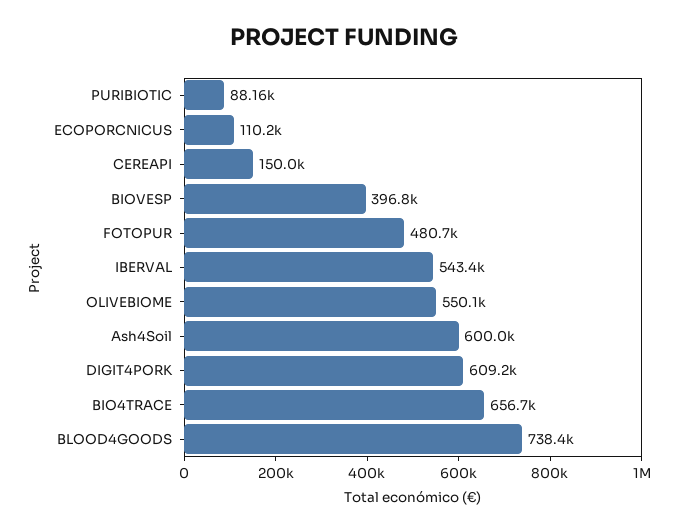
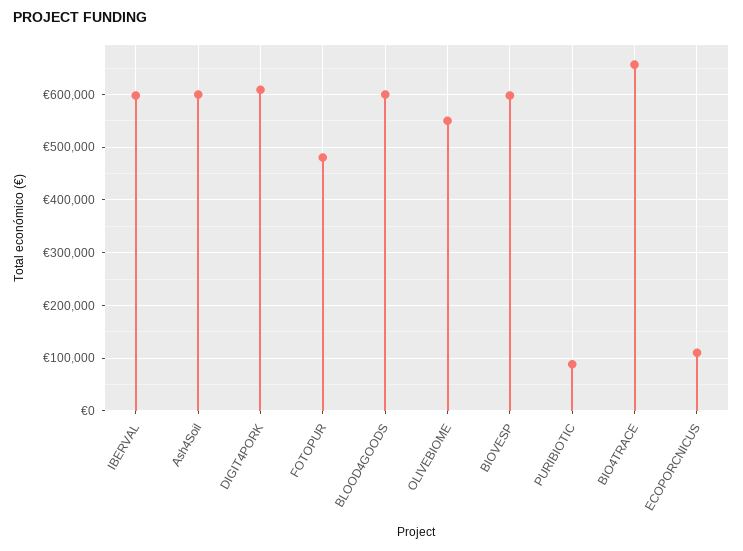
CEREAPI: 150000 -> none
BIOVESP: 396800 -> 600000
IBERVAL: 543400 -> 600000
BLOOD4GOODS: 738400 -> 600000

